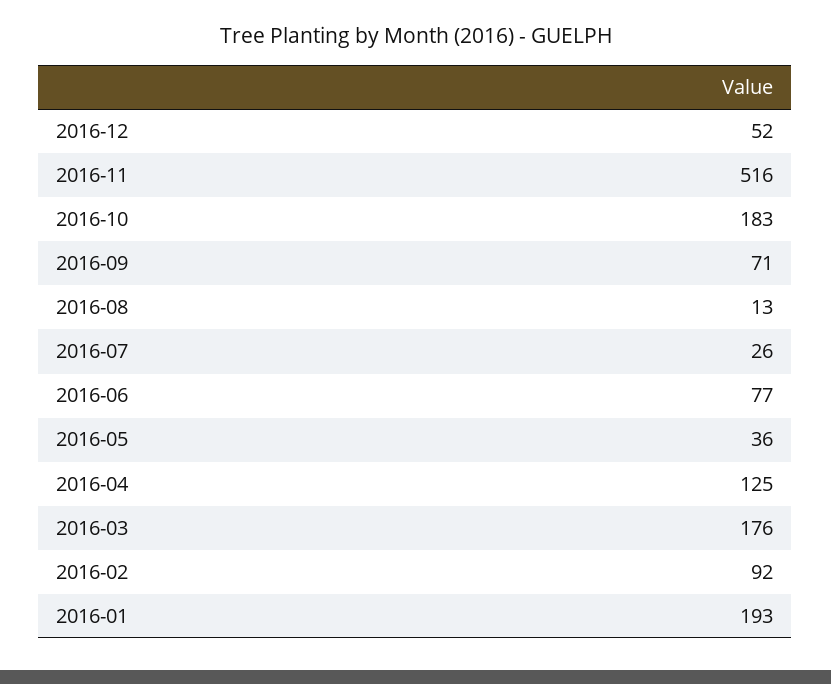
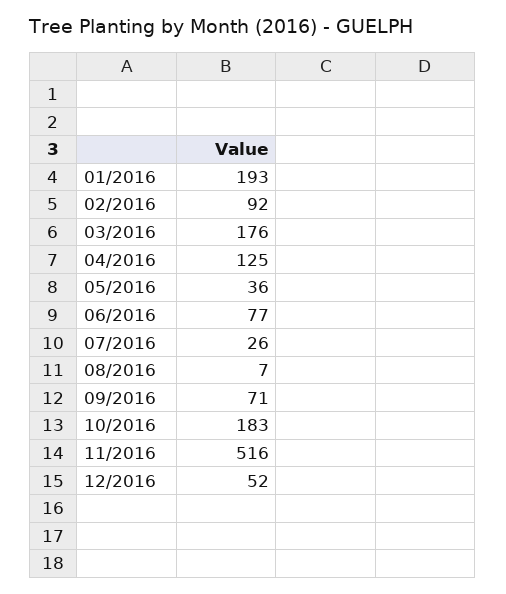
2016-08: 13 -> 7

